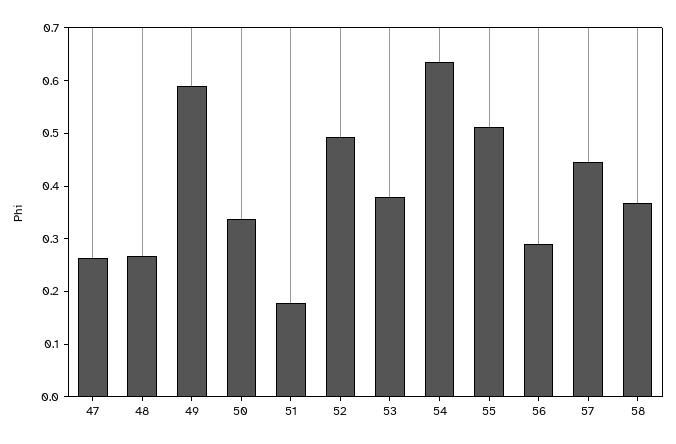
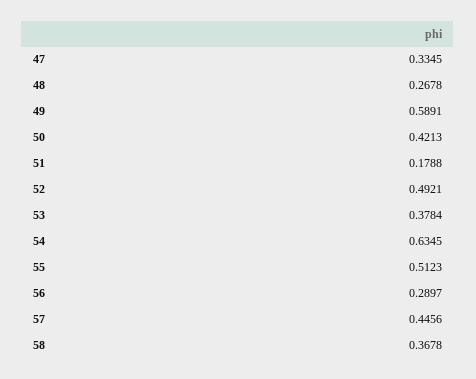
47: 0.26 -> 0.3345
50: 0.34 -> 0.4213

